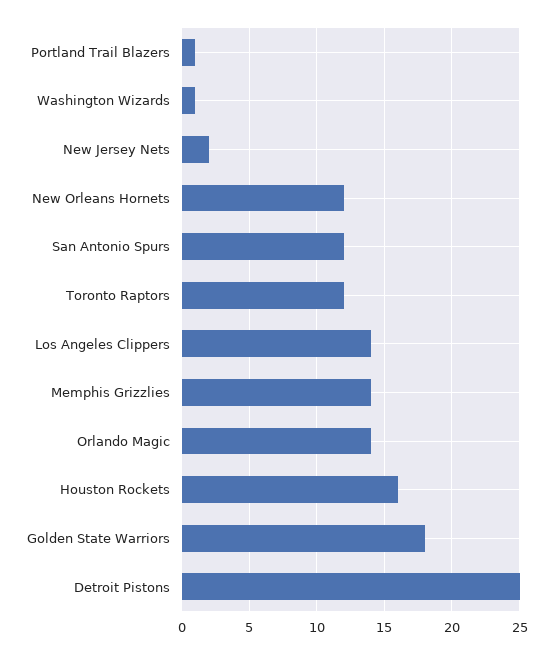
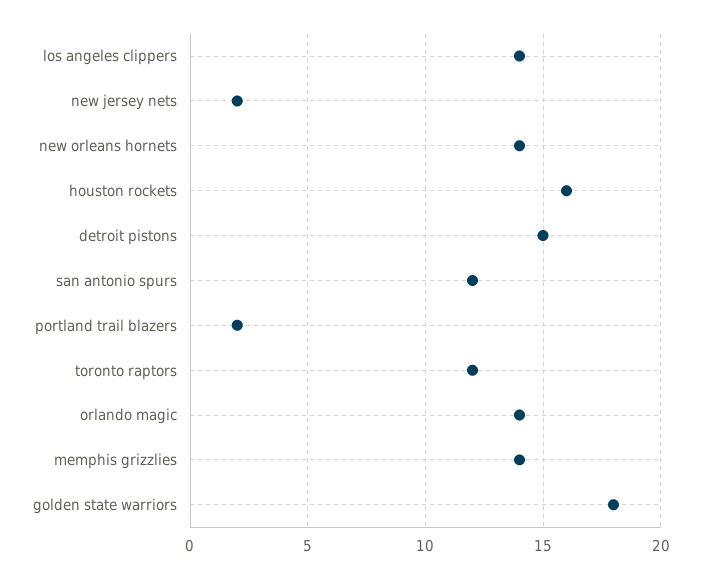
Portland Trail Blazers: 1 -> 2
Washington Wizards: 1 -> none
New Orleans Hornets: 12 -> 14
Detroit Pistons: 25 -> 15

